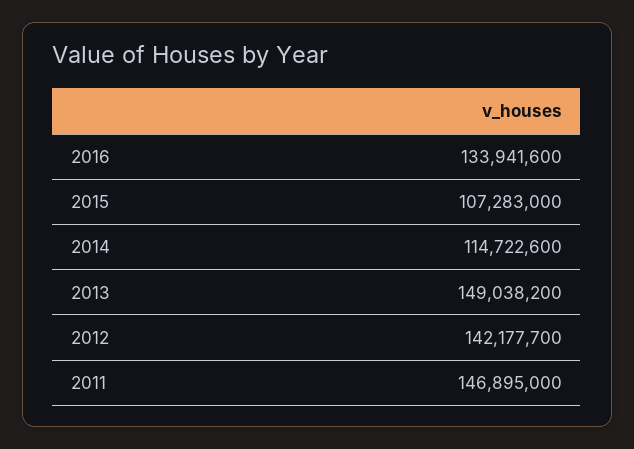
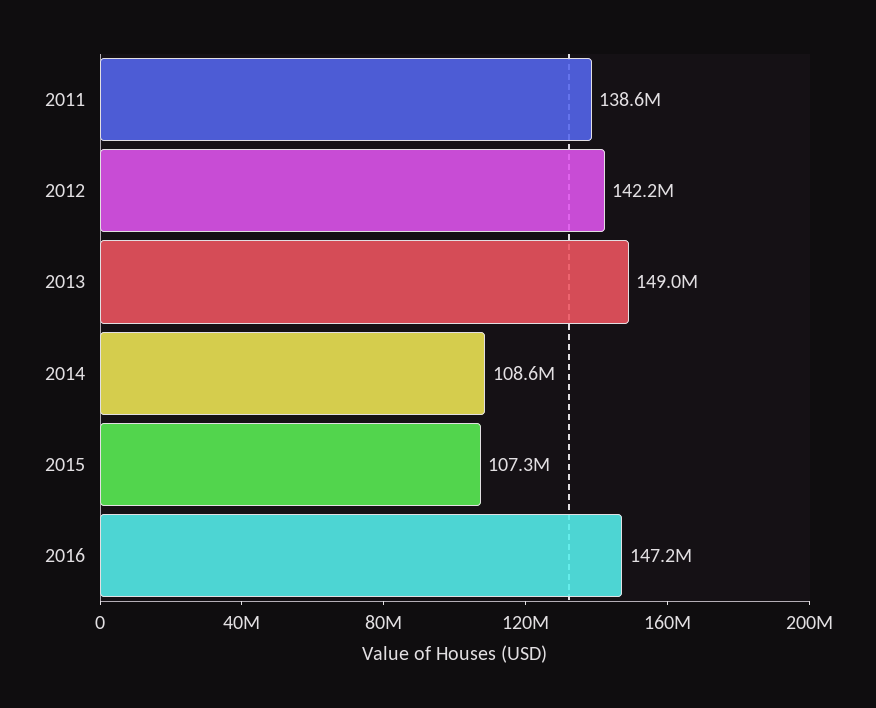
2016: 133941600 -> 147200000
2014: 114722600 -> 108600000
2011: 146895000 -> 138600000

